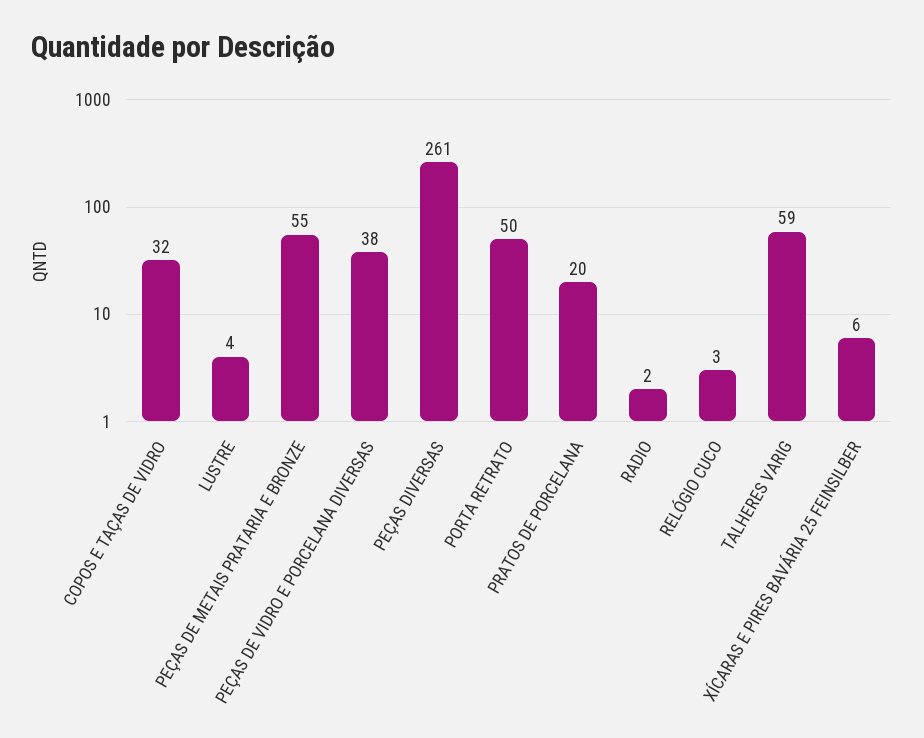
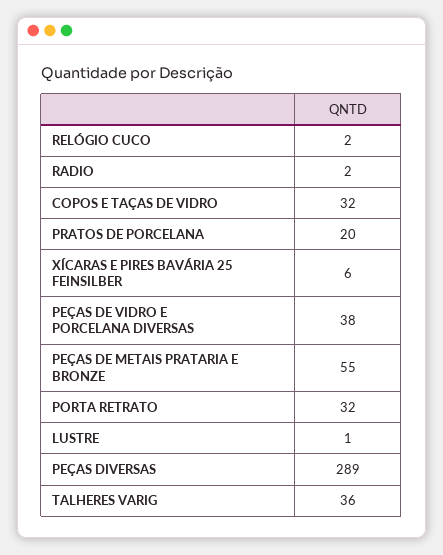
LUSTRE: 4 -> 1
PEÇAS DIVERSAS: 261 -> 289
PORTA RETRATO: 50 -> 32
RELÓGIO CUCO: 3 -> 2
TALHERES VARIG: 59 -> 36

